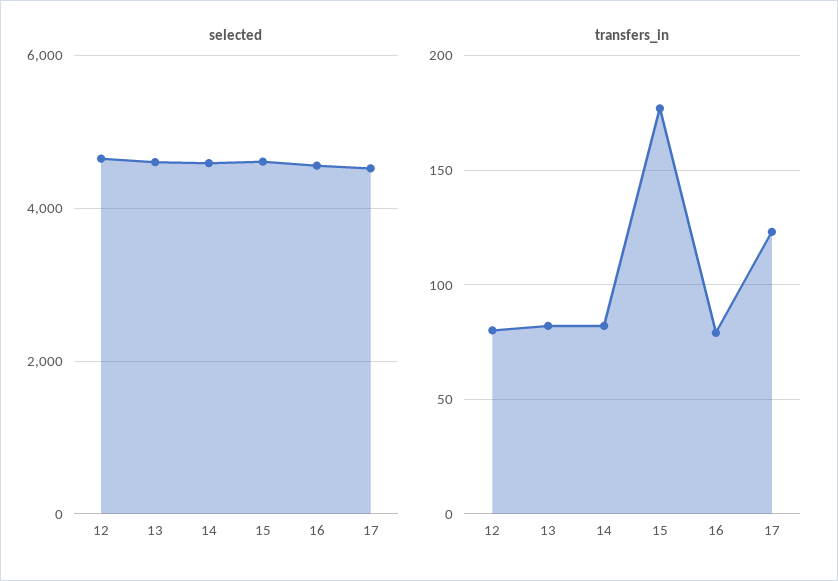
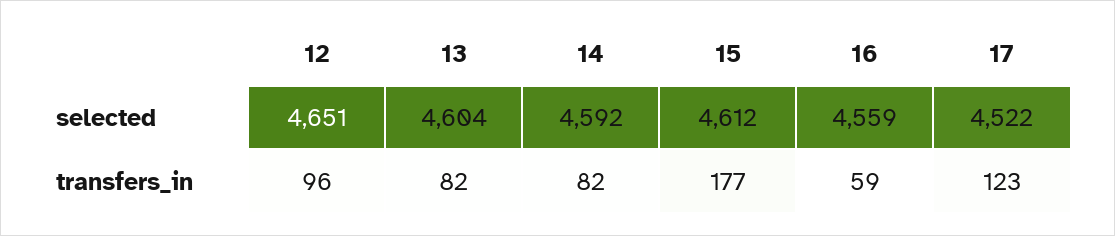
transfers_in, 12: 80 -> 96
transfers_in, 16: 80 -> 59

